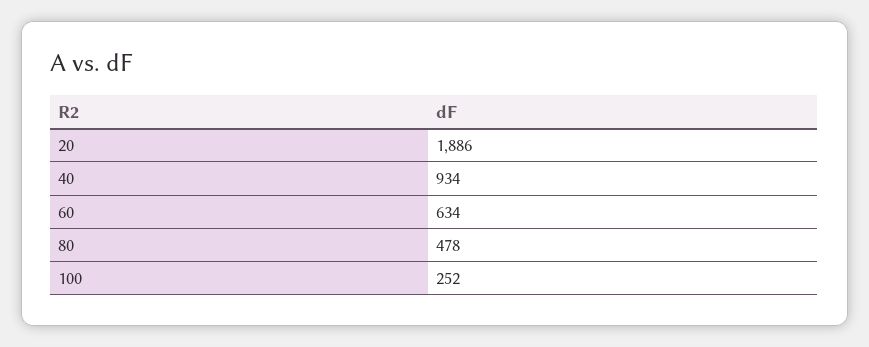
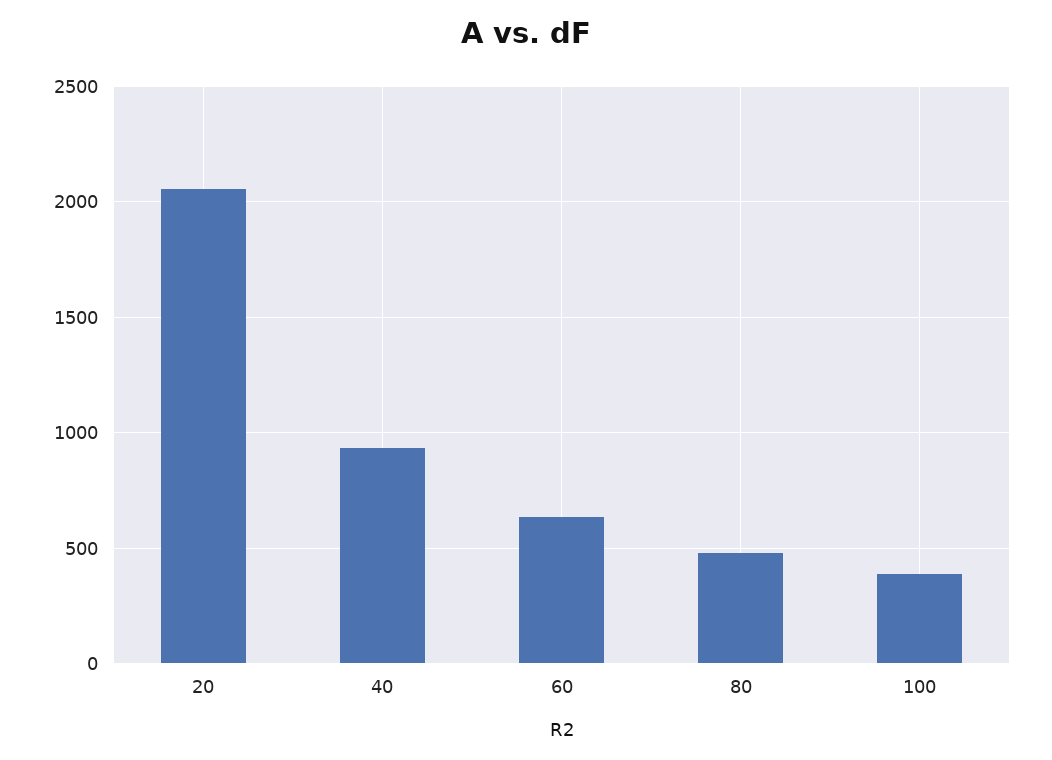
20: 1886 -> 2050
100: 252 -> 400

